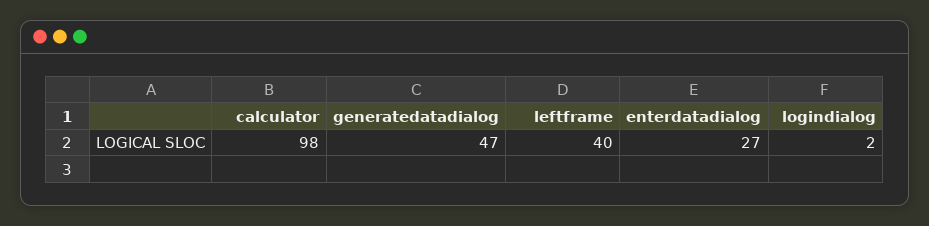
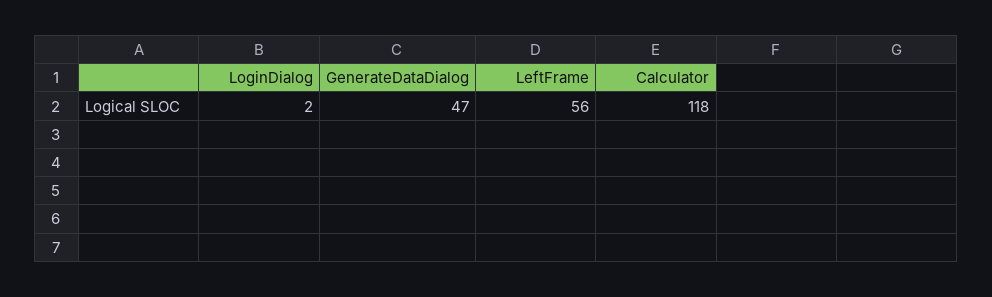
calculator: 98 -> 118
leftframe: 40 -> 56
enterdatadialog: 27 -> none

